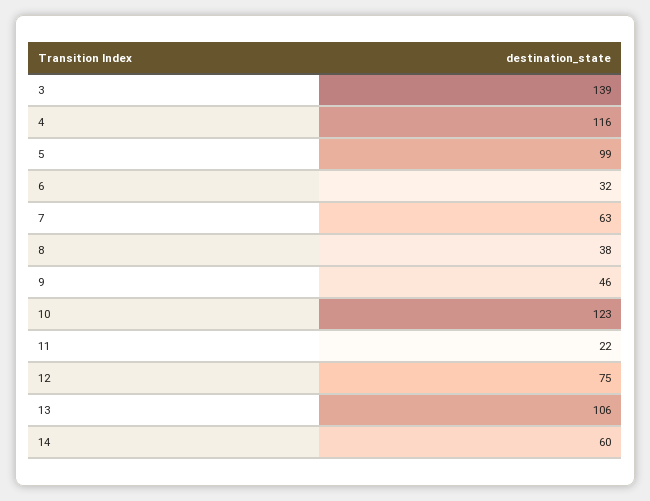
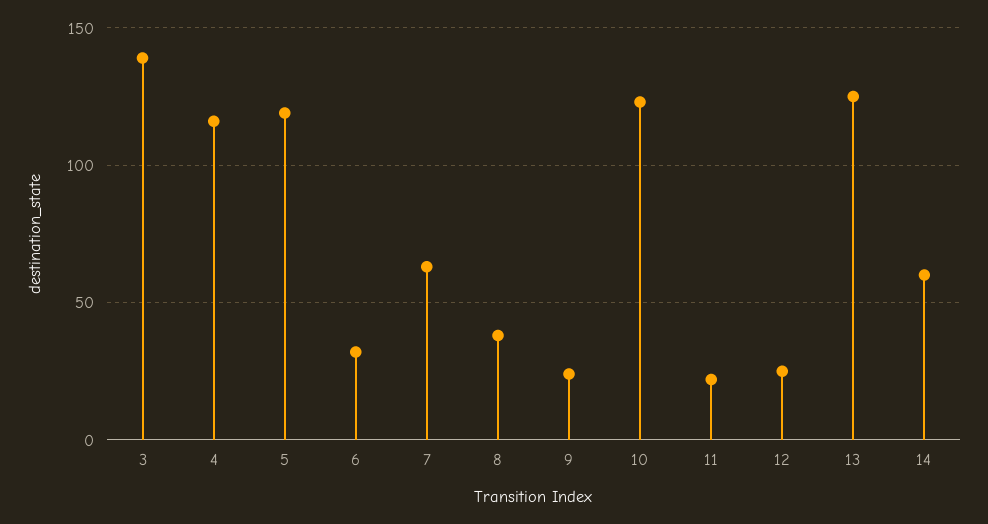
5: 99 -> 120
9: 46 -> 25
12: 75 -> 25
13: 106 -> 125

